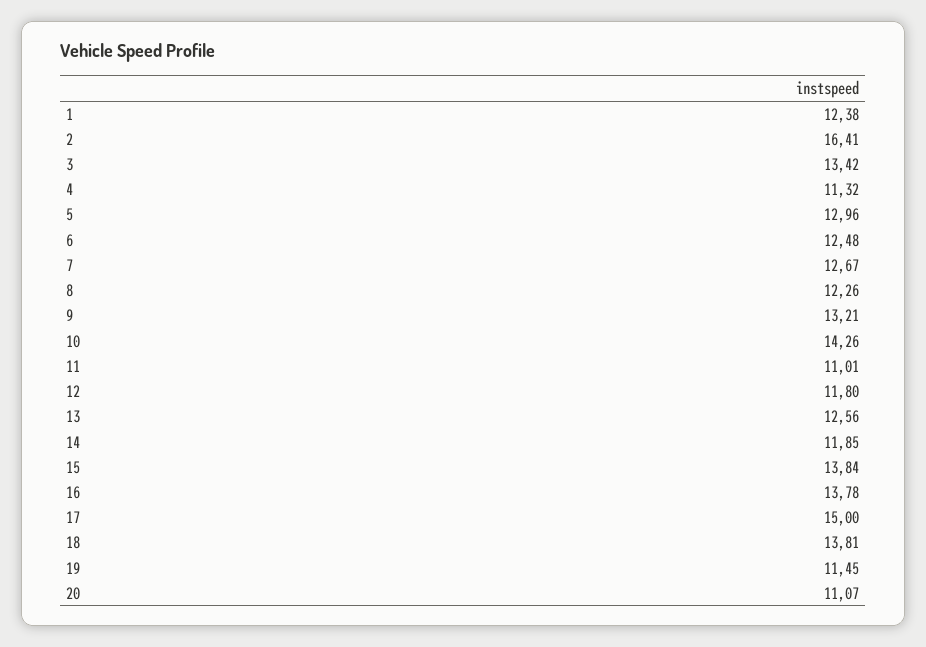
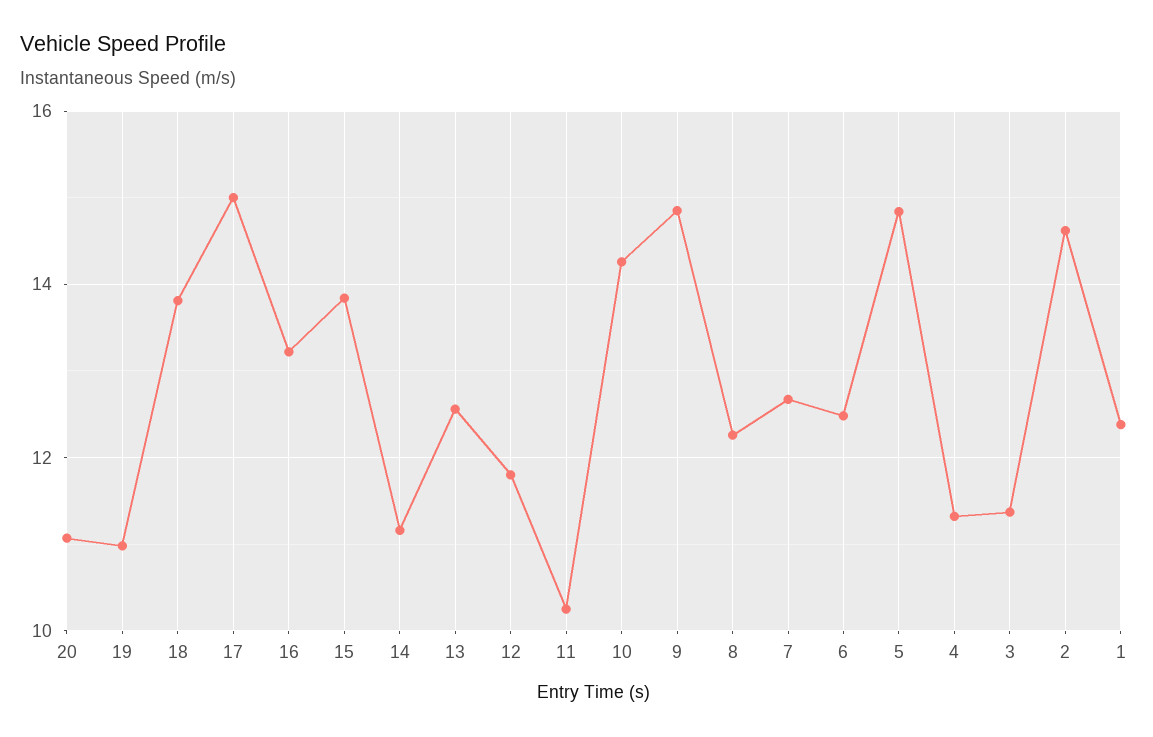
2: 16.41 -> 14.6
3: 13.42 -> 11.4
5: 12.96 -> 14.8
9: 13.21 -> 14.8
11: 11.01 -> 10.2
14: 11.85 -> 11.2
16: 13.78 -> 13.2
19: 11.45 -> 11

